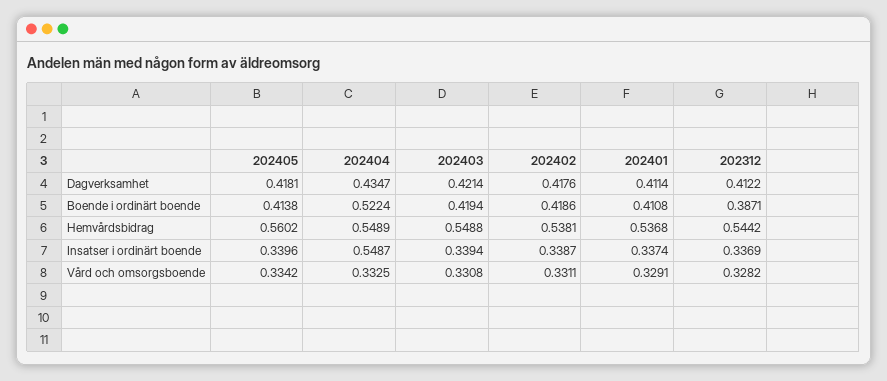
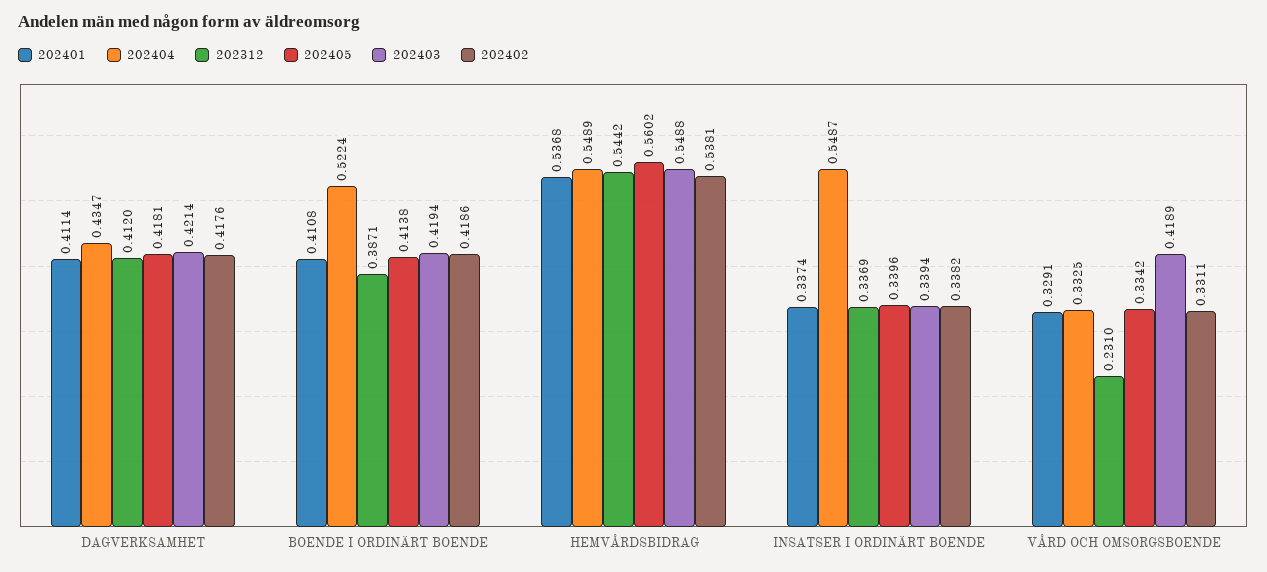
202312, Dagverksamhet: 0.4122 -> 0.412
202402, Insatser i ordinärt boende: 0.3387 -> 0.3382
202403, Vård och omsorgsboende: 0.3308 -> 0.4189
202312, Vård och omsorgsboende: 0.3282 -> 0.231

